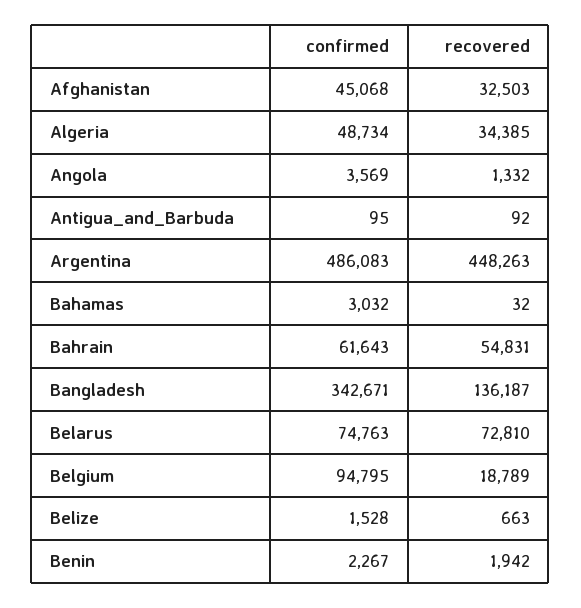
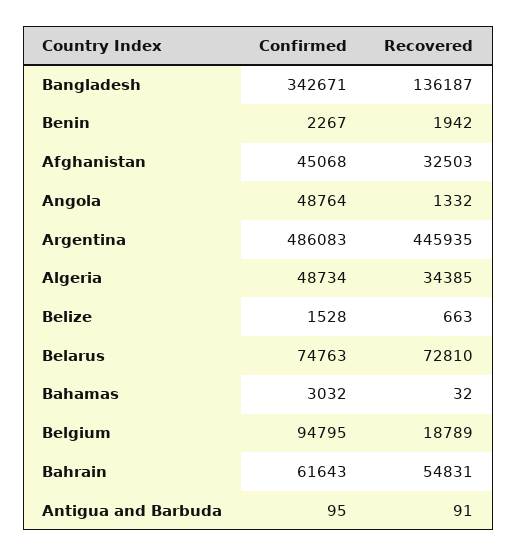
confirmed, Angola: 3569 -> 48764
recovered, Antigua_and_Barbuda: 92 -> 91
recovered, Argentina: 448263 -> 445935

